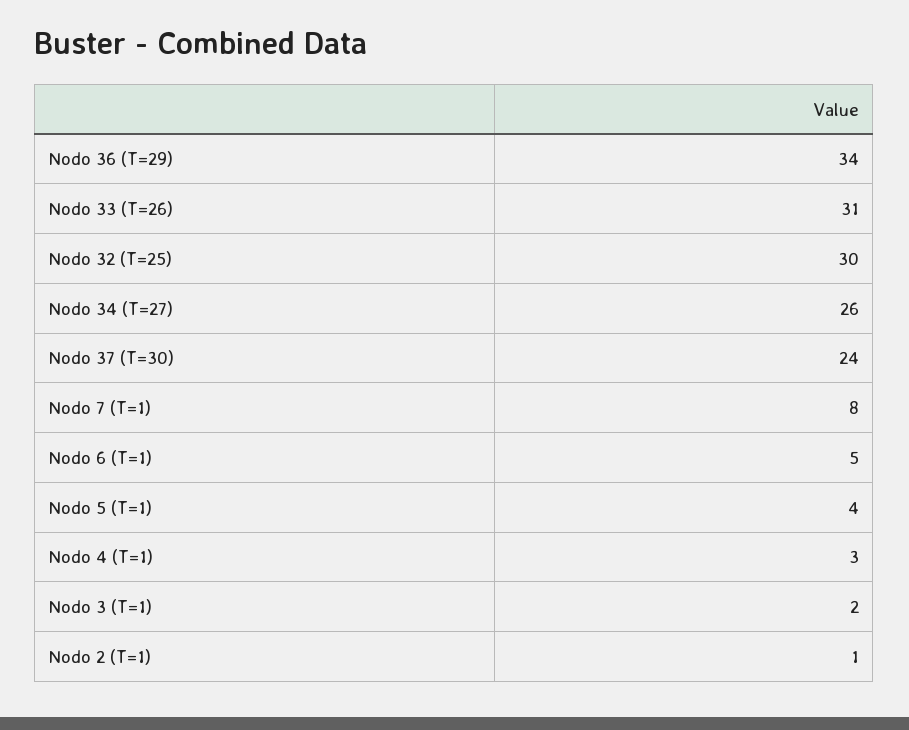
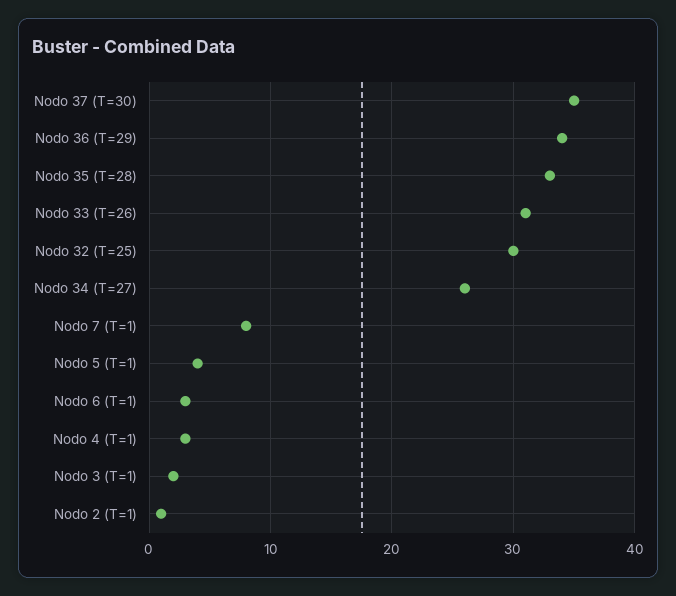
Nodo 37 (T=30): 24 -> 35
Nodo 6 (T=1): 5 -> 3
Nodo 35 (T=28): none -> 33

